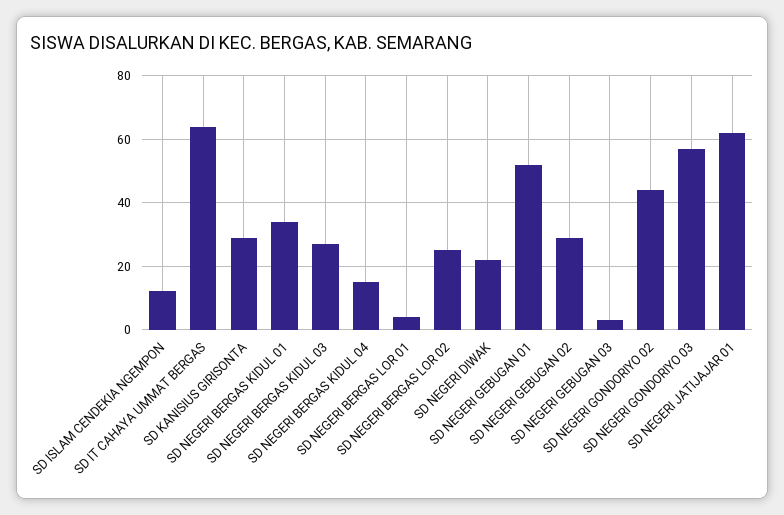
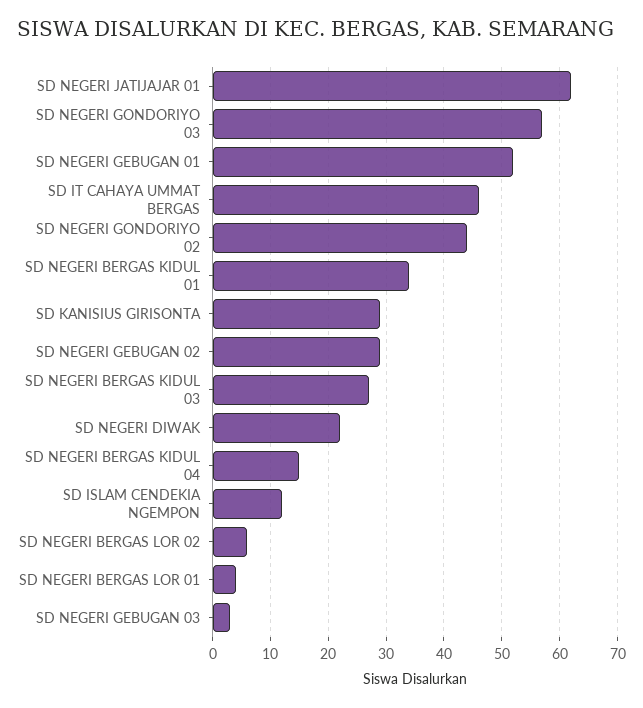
SD IT CAHAYA UMMAT BERGAS: 65 -> 45
SD NEGERI BERGAS LOR 02: 25 -> 5

